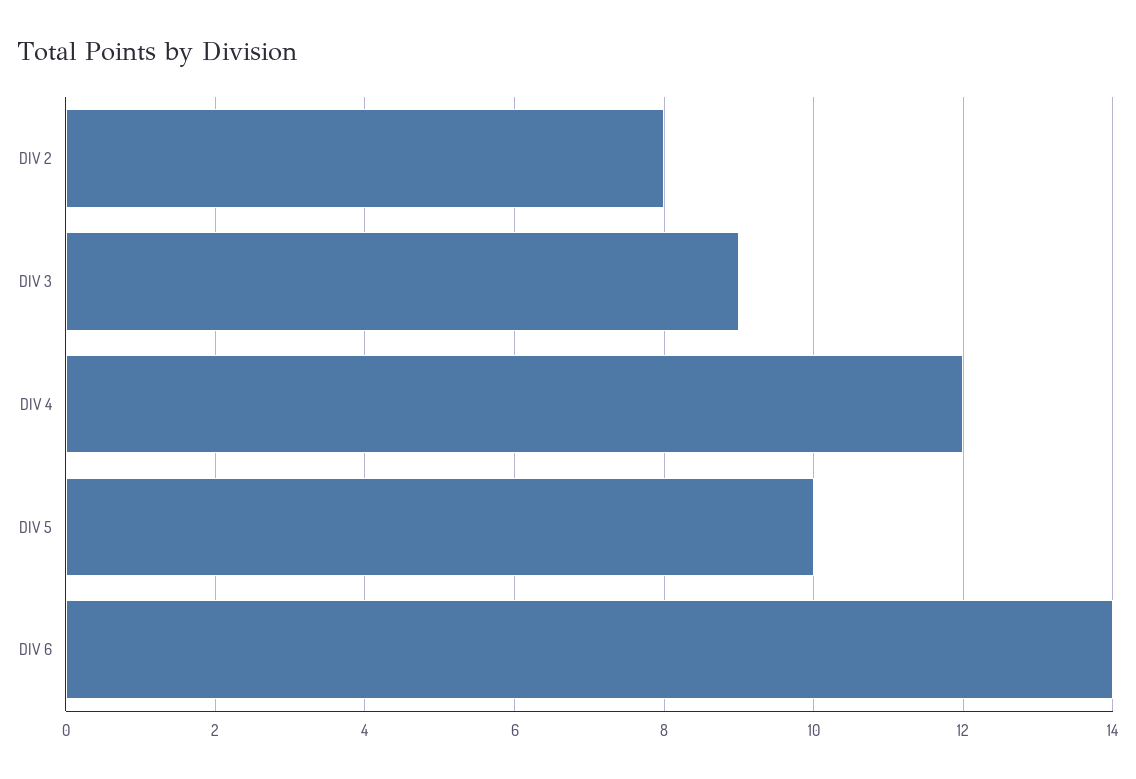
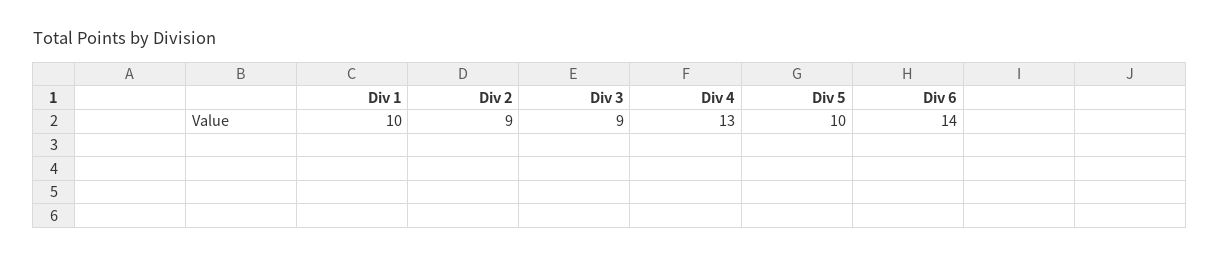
DIV 2: 8 -> 9
DIV 4: 12 -> 13
Div 1: none -> 10

